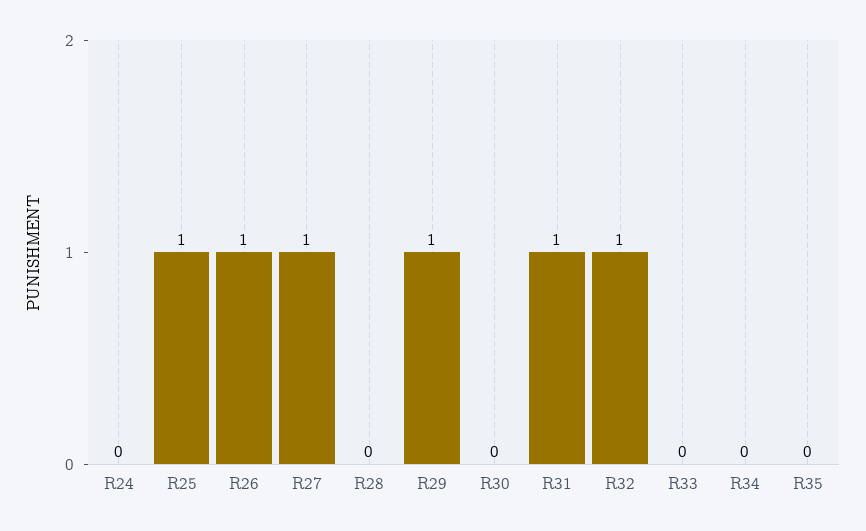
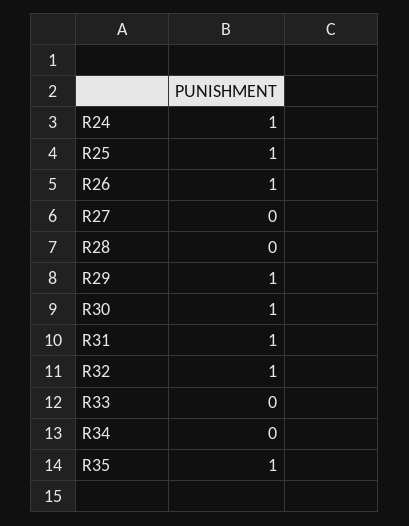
R24: 0 -> 1
R27: 1 -> 0
R30: 0 -> 1
R35: 0 -> 1

